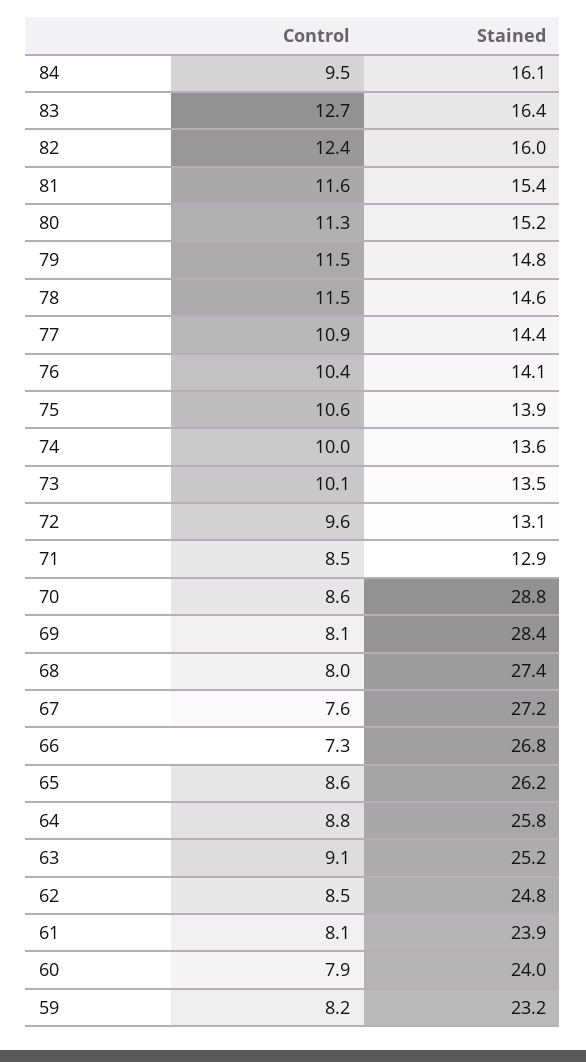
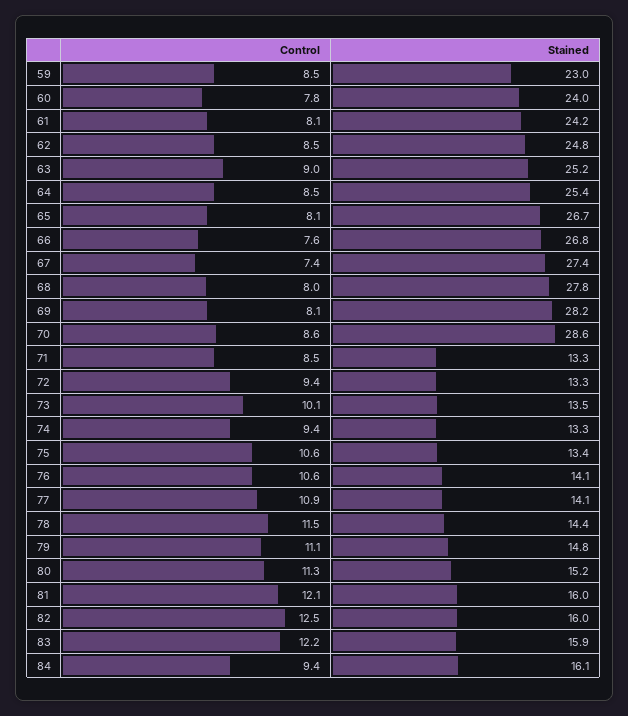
Control, 84: 9.5 -> 9.4
Control, 83: 12.7 -> 12.2
Stained, 83: 16.4 -> 15.9
Control, 82: 12.4 -> 12.5
Control, 81: 11.6 -> 12.1
Stained, 81: 15.4 -> 16
Control, 79: 11.5 -> 11.1
Stained, 78: 14.6 -> 14.4
Stained, 77: 14.4 -> 14.1
Control, 76: 10.4 -> 10.6
Stained, 75: 13.9 -> 13.4
Control, 74: 10 -> 9.4
Stained, 74: 13.6 -> 13.3
Control, 72: 9.6 -> 9.4
Stained, 72: 13.1 -> 13.3
Stained, 71: 12.9 -> 13.3
Stained, 70: 28.8 -> 28.6
Stained, 69: 28.4 -> 28.2
Stained, 68: 27.4 -> 27.8
Control, 67: 7.6 -> 7.4
Stained, 67: 27.2 -> 27.4
Control, 66: 7.3 -> 7.6
Control, 65: 8.6 -> 8.1
Stained, 65: 26.2 -> 26.7
Control, 64: 8.8 -> 8.5
Stained, 64: 25.8 -> 25.4
Control, 63: 9.1 -> 9
Stained, 61: 23.9 -> 24.2
Control, 60: 7.9 -> 7.8
Control, 59: 8.2 -> 8.5
Stained, 59: 23.2 -> 23

